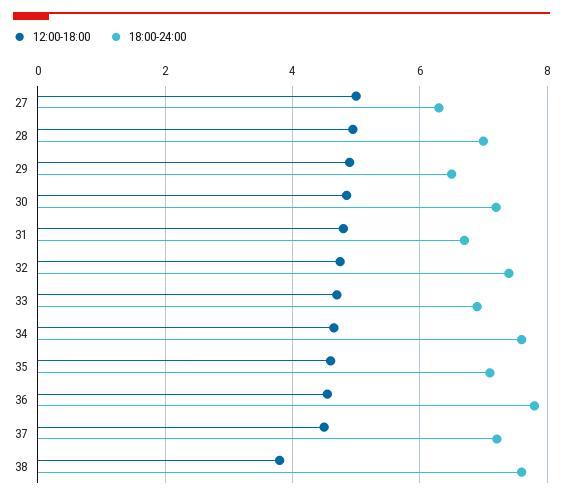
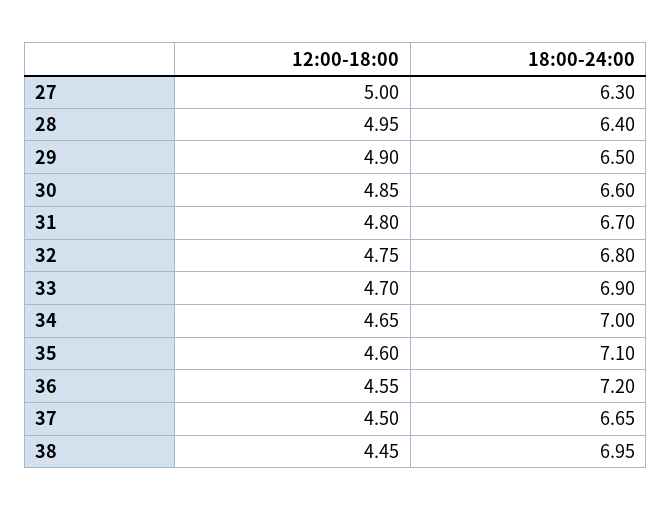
18:00-24:00, 28: 7 -> 6.4
18:00-24:00, 30: 7.2 -> 6.6
18:00-24:00, 32: 7.4 -> 6.8
18:00-24:00, 34: 7.6 -> 7
18:00-24:00, 36: 7.8 -> 7.2
18:00-24:00, 37: 7.2 -> 6.65
12:00-18:00, 38: 3.8 -> 4.45
18:00-24:00, 38: 7.6 -> 6.95

